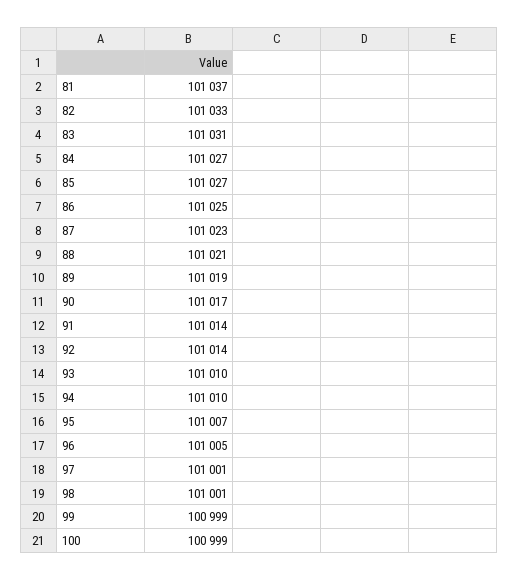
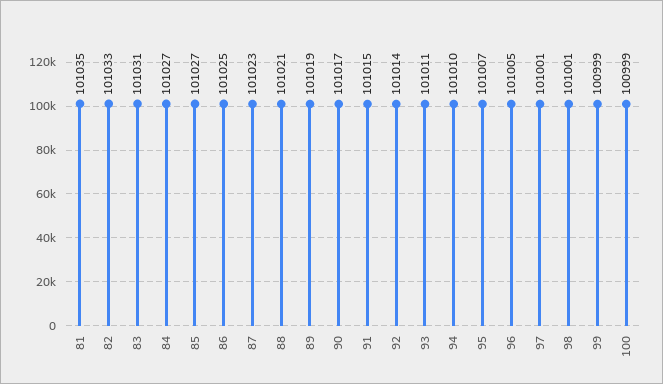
81: 101037 -> 101035
91: 101014 -> 101015
93: 101010 -> 101011

